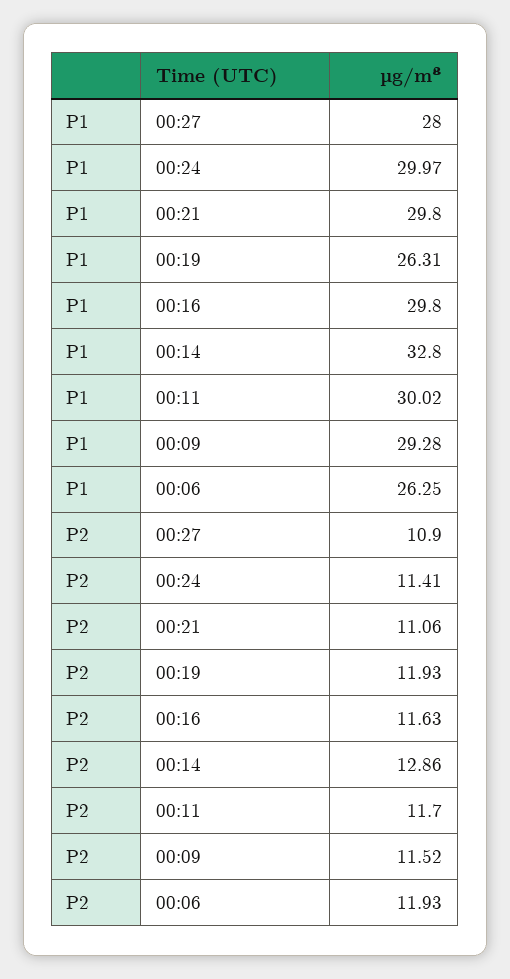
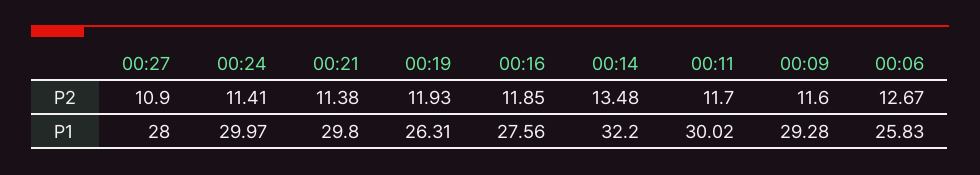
P1, 00:16: 29.8 -> 27.56
P1, 00:14: 32.8 -> 32.2
P1, 00:06: 26.25 -> 25.83
P2, 00:21: 11.06 -> 11.38
P2, 00:16: 11.63 -> 11.85
P2, 00:14: 12.86 -> 13.48
P2, 00:09: 11.52 -> 11.6
P2, 00:06: 11.93 -> 12.67

